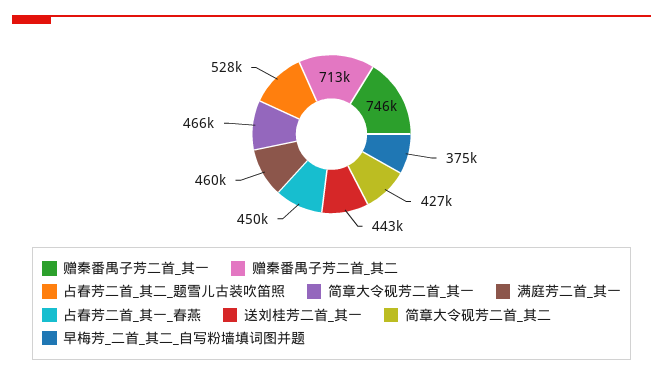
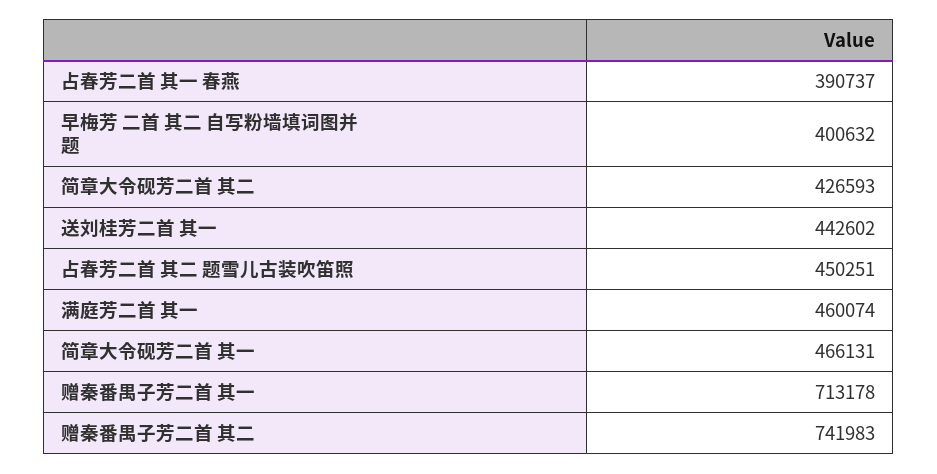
赠秦番禺子芳二首_其一: 746000 -> 713178
赠秦番禺子芳二首_其二: 713000 -> 741983
占春芳二首_其二_题雪儿古装吹笛照: 528000 -> 450251
占春芳二首_其一_春燕: 450000 -> 390737
早梅芳_二首_其二_自写粉墙填词图并题: 375000 -> 400632

